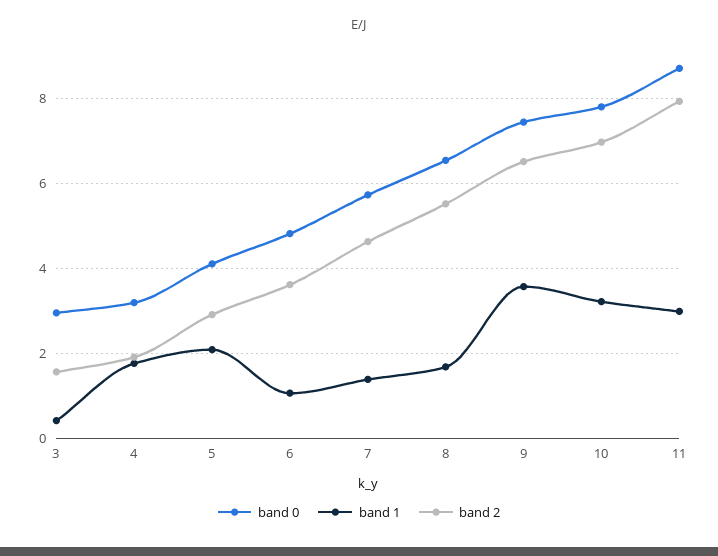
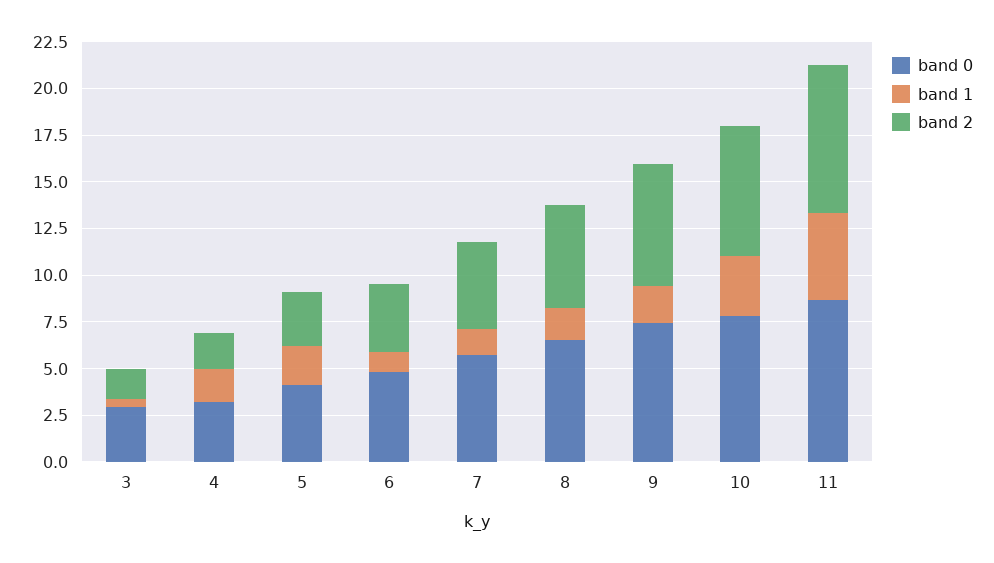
band 1, 9: 3.6 -> 2
band 1, 11: 3 -> 4.5

